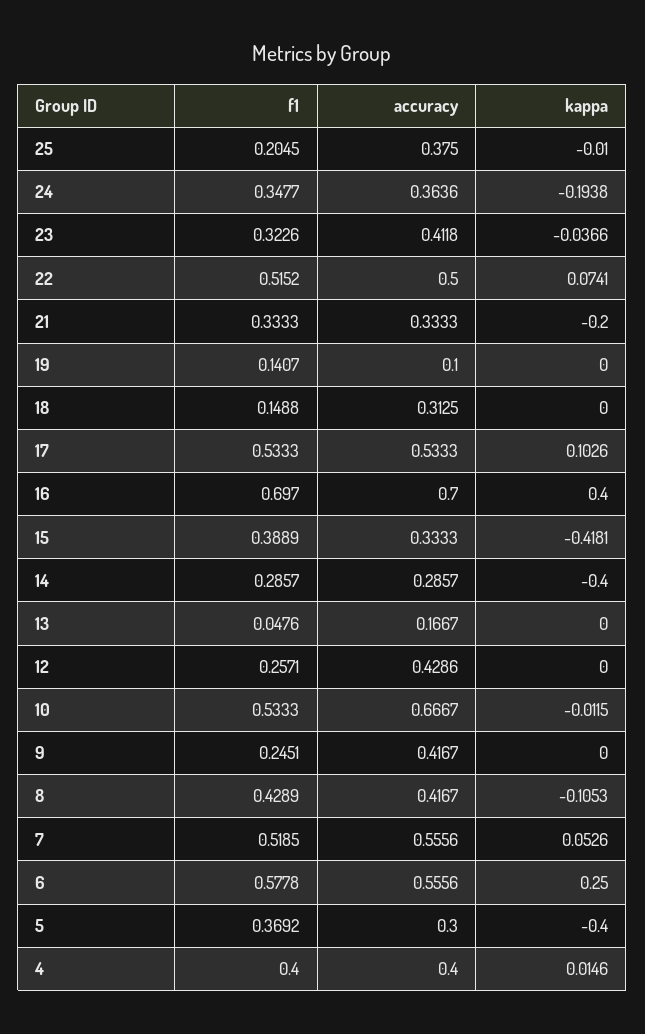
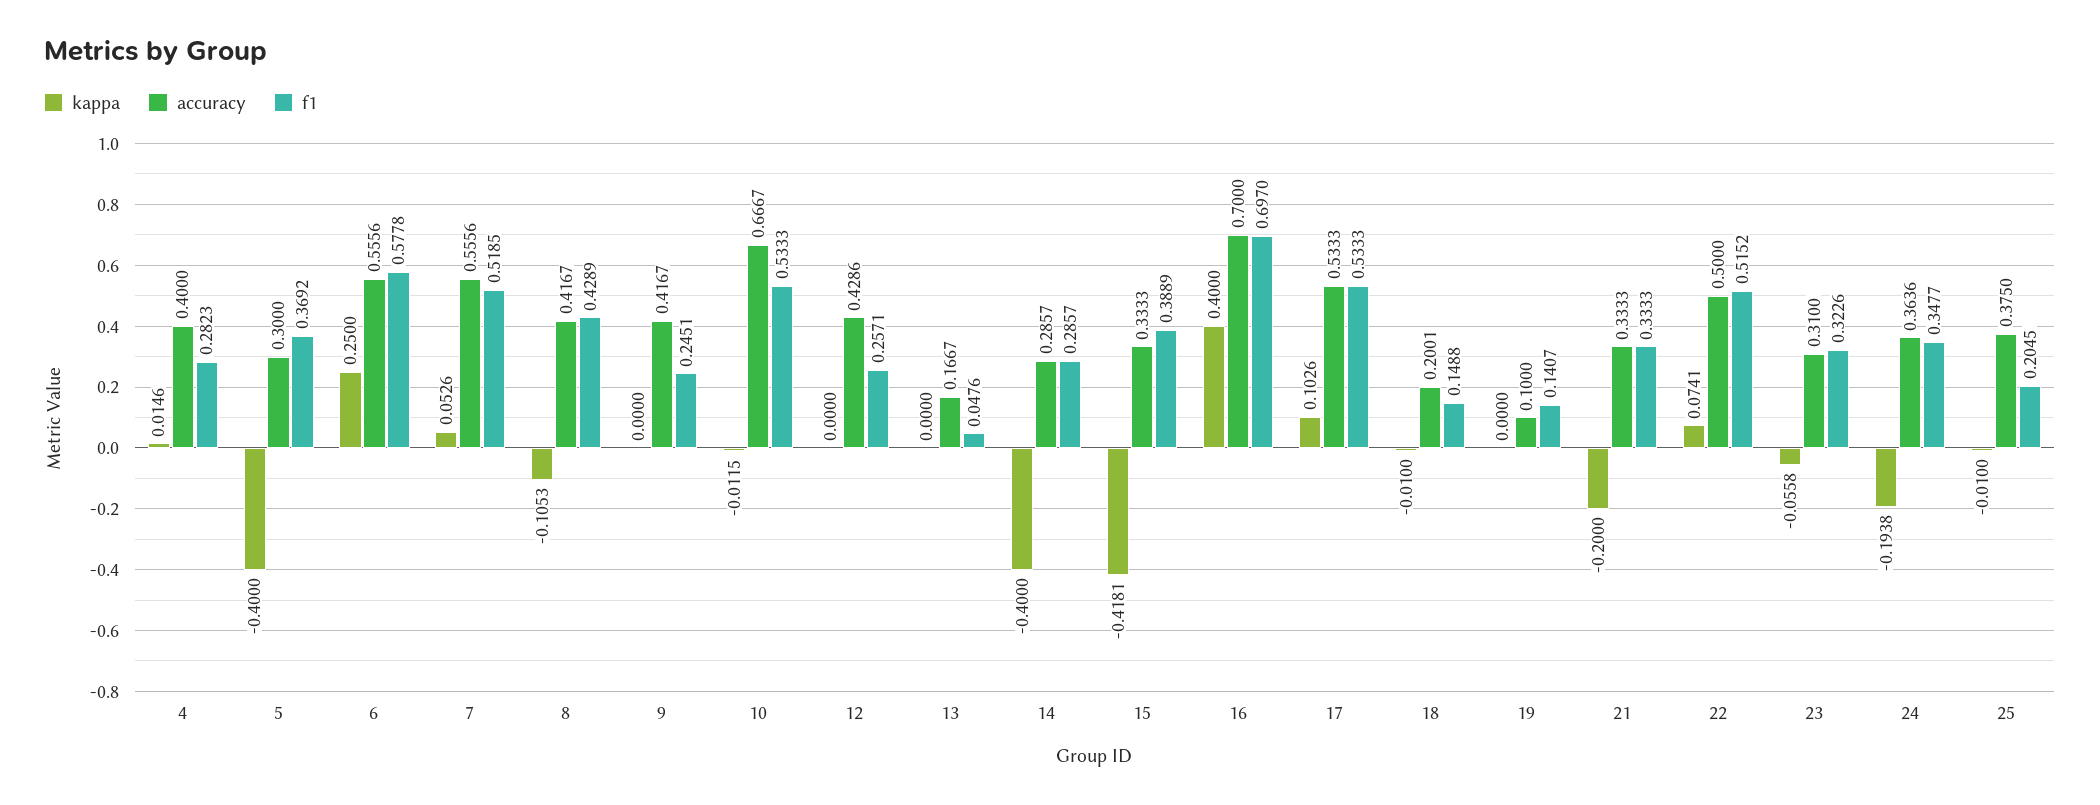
accuracy, 23: 0.4118 -> 0.31
kappa, 23: -0.0366 -> -0.0558
accuracy, 18: 0.3125 -> 0.2001
kappa, 18: 0 -> -0.01
f1, 4: 0.4 -> 0.2823

